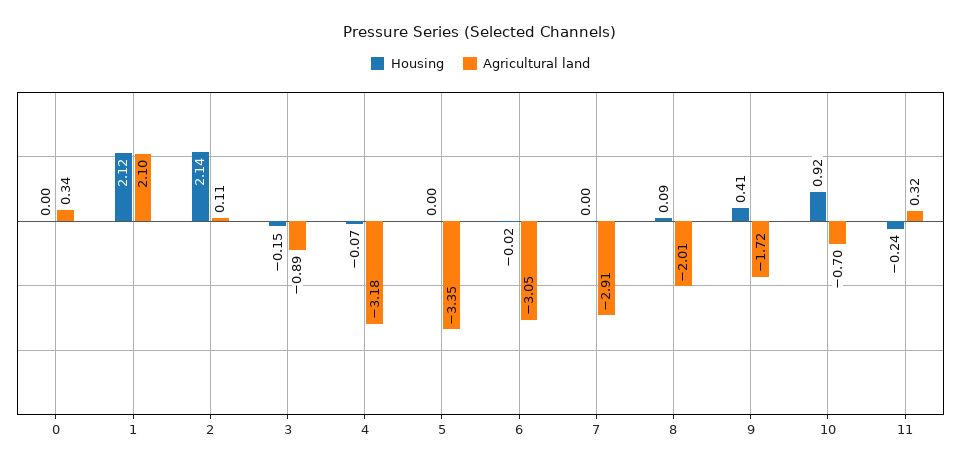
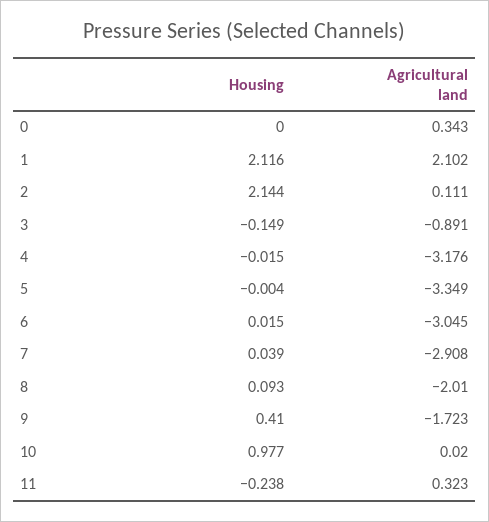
Housing, 4: -0.07 -> -0.015
Housing, 6: -0.02 -> 0.015
Housing, 7: 0 -> 0.039
Housing, 10: 0.92 -> 0.977
Agricultural land, 10: -0.7 -> 0.02

